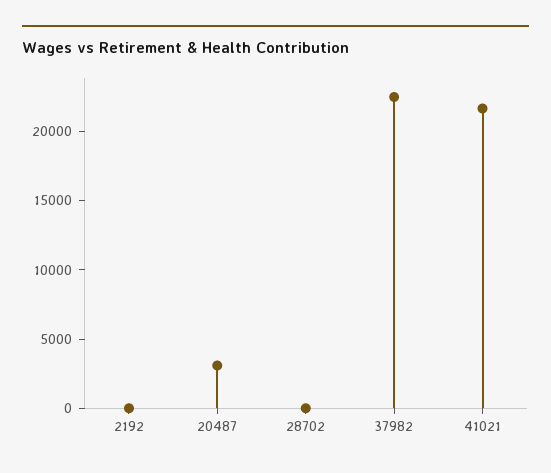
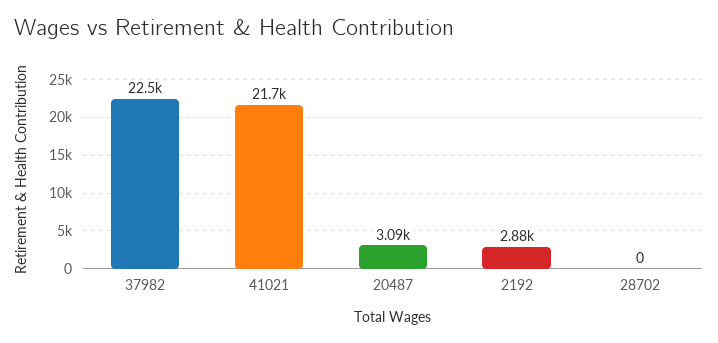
2192: 0 -> 2880

